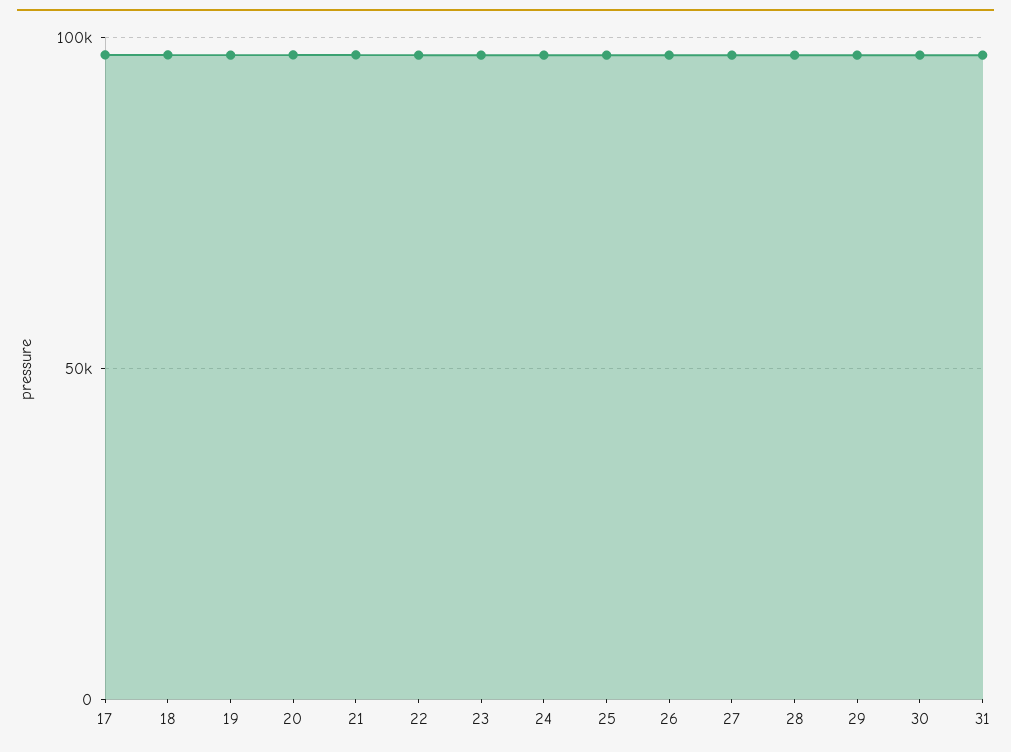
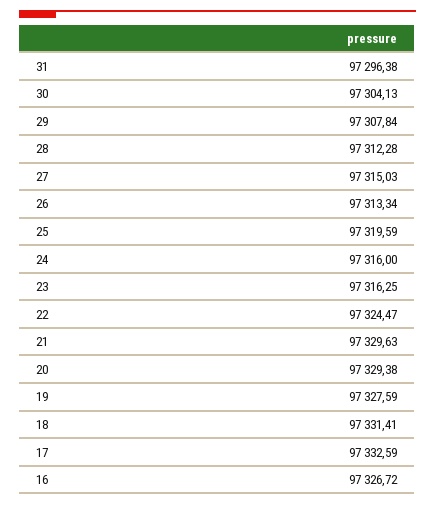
16: none -> 97326.72

